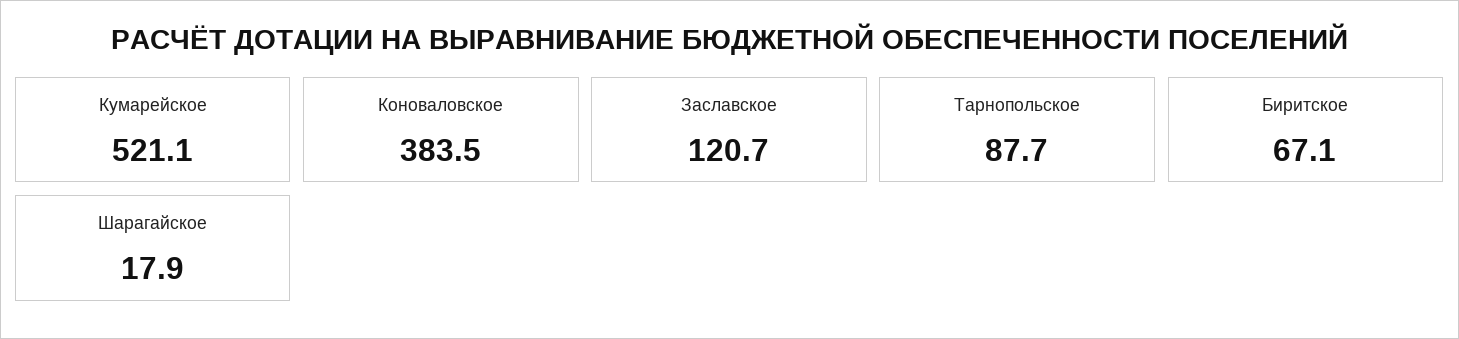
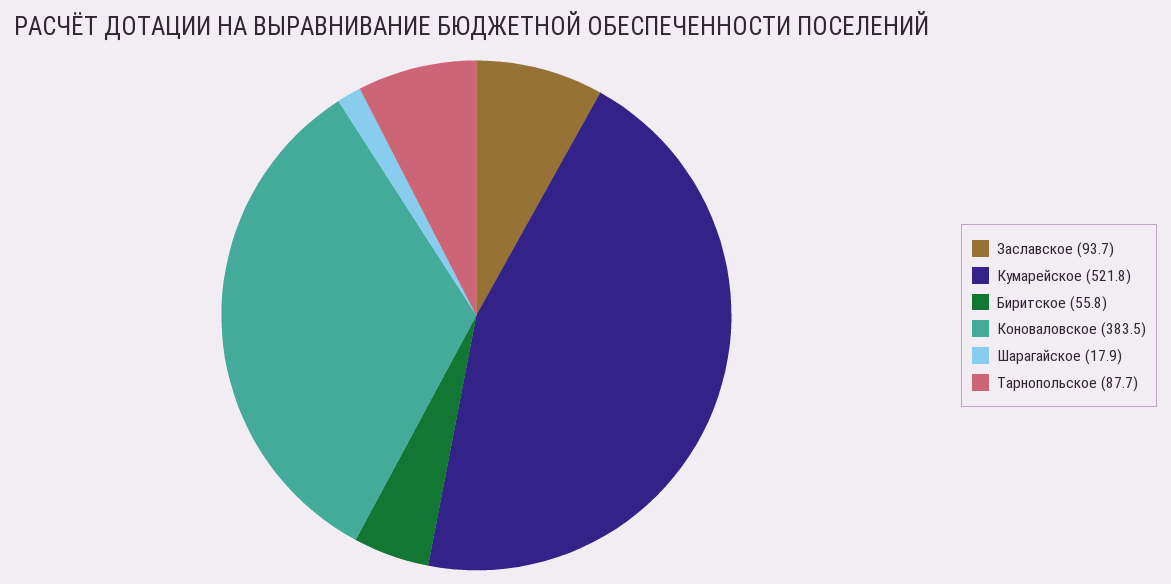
Кумарейское: 521.1 -> 521.8
Заславское: 120.7 -> 93.7
Биритское: 67.1 -> 55.8

